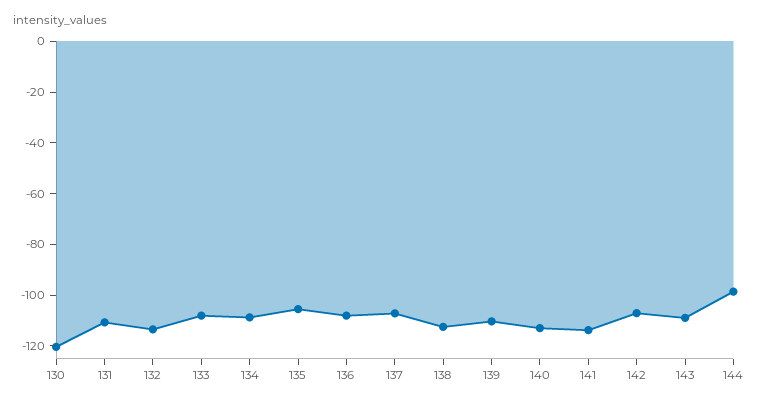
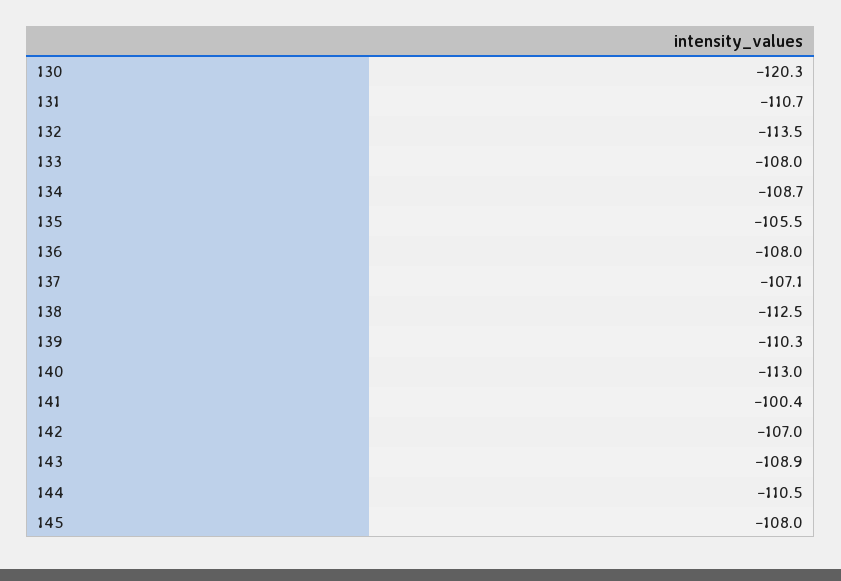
141: -115 -> -100.4
144: -100 -> -110.5
145: none -> -108

